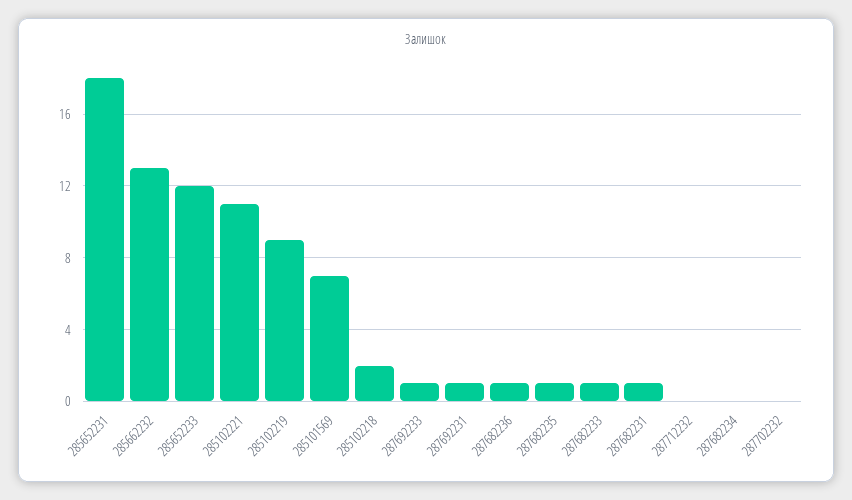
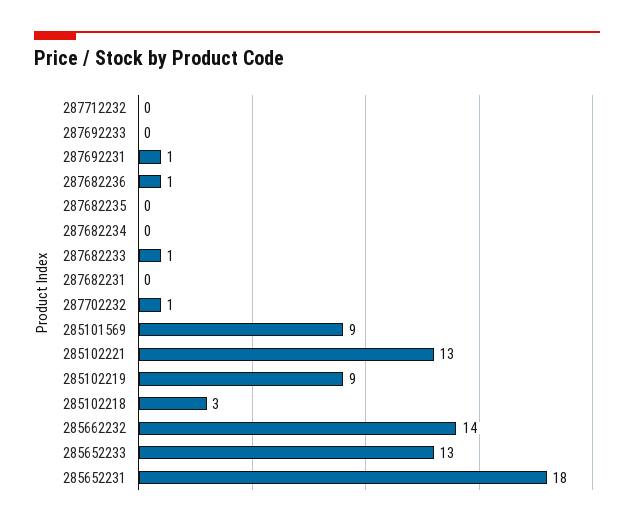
285662232: 13 -> 14
285652233: 12 -> 13
285102221: 11 -> 13
285101569: 7 -> 9
285102218: 2 -> 3
287692233: 1 -> 0
287682235: 1 -> 0
287682231: 1 -> 0
287702232: 0 -> 1

